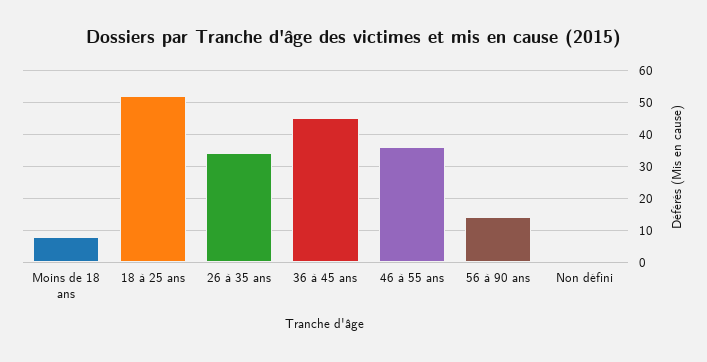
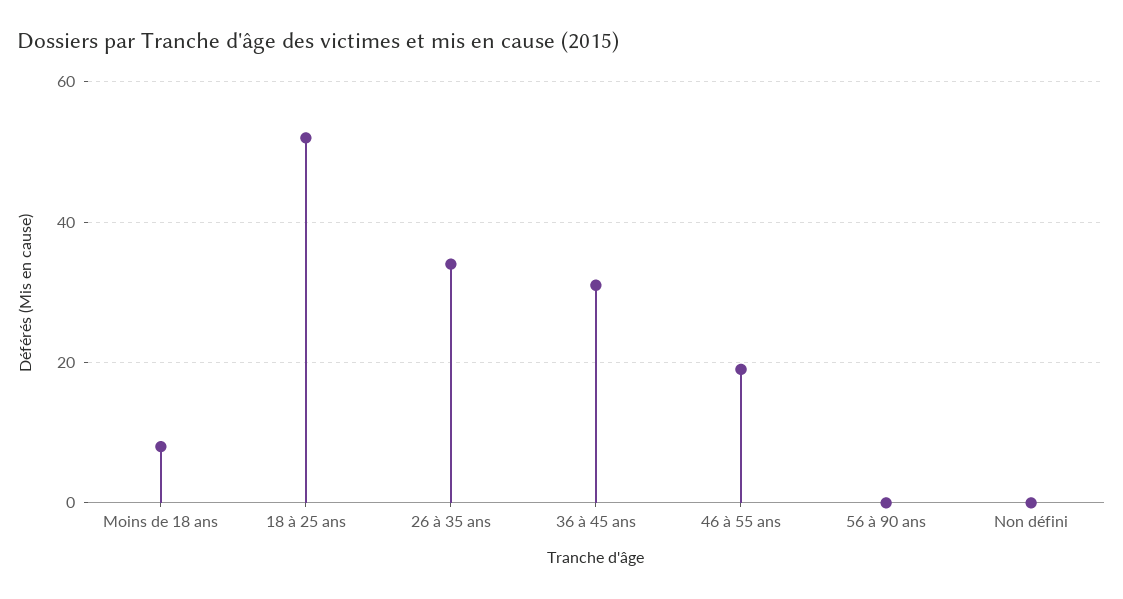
36 à 45 ans: 45 -> 30
46 à 55 ans: 35 -> 20
56 à 90 ans: 15 -> 0

